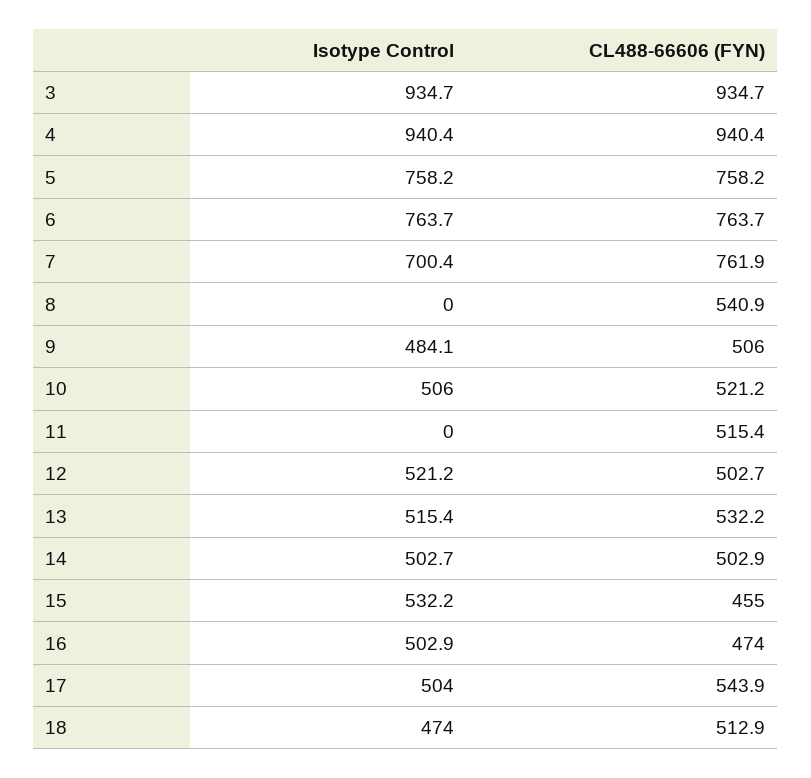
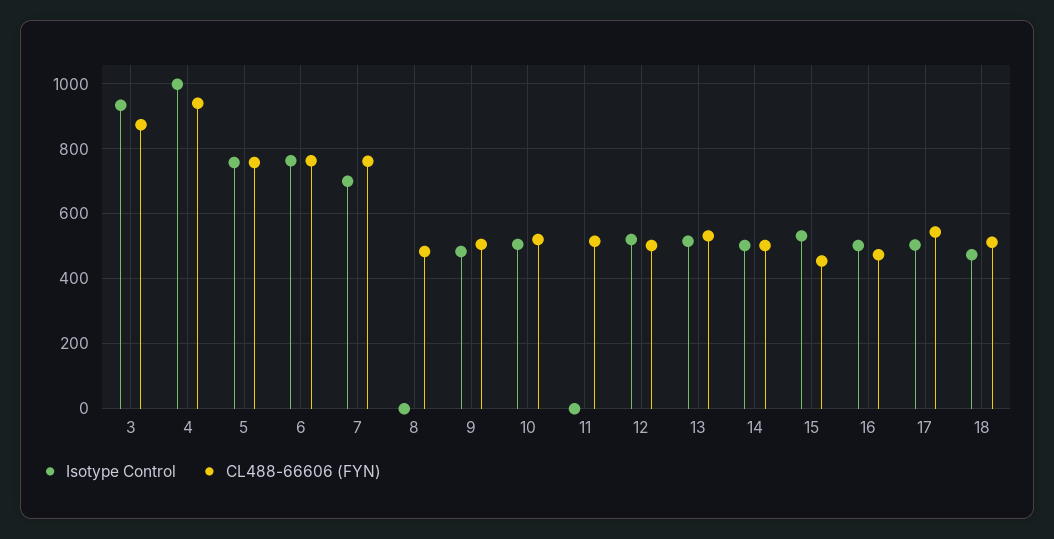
CL488-66606 (FYN), 3: 934.7 -> 880
Isotype Control, 4: 940.4 -> 1000
CL488-66606 (FYN), 8: 540.9 -> 480

